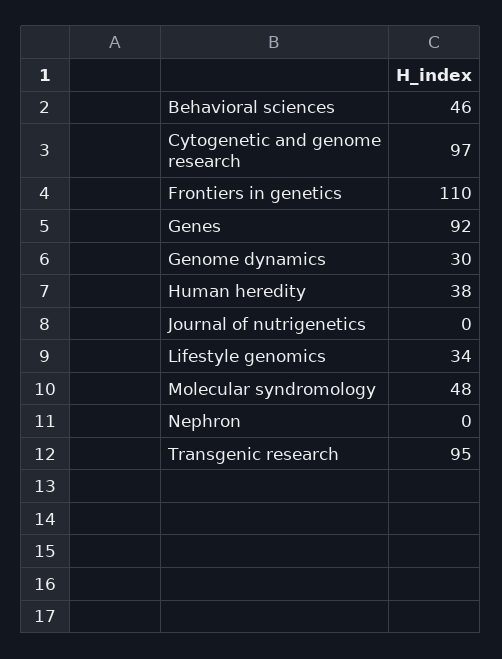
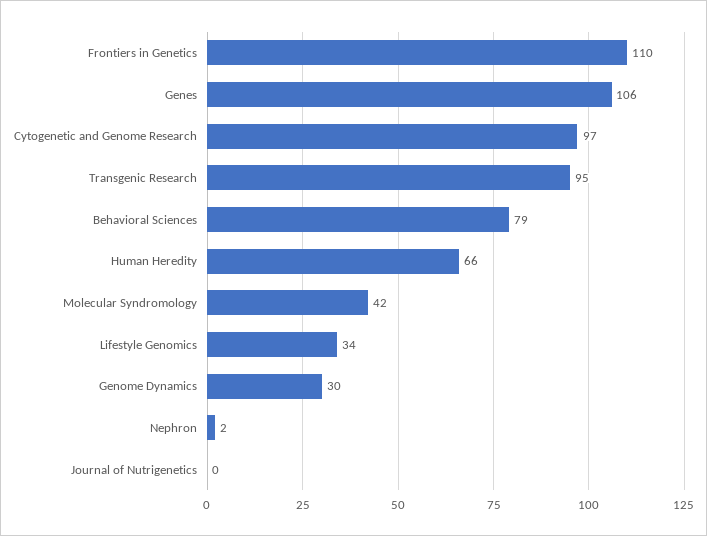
Behavioral sciences: 46 -> 79
Genes: 92 -> 106
Human heredity: 38 -> 66
Molecular syndromology: 48 -> 42
Nephron: 0 -> 2

